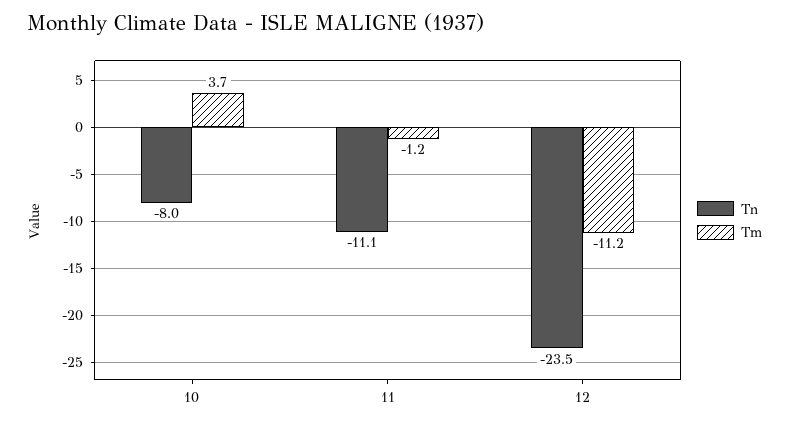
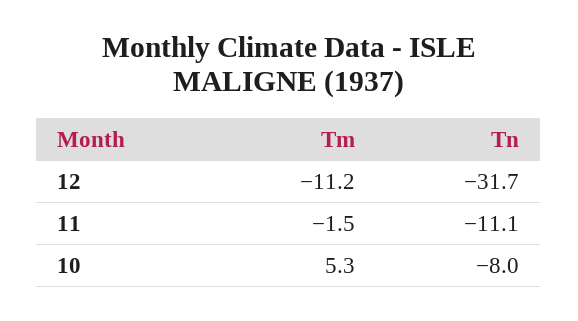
Tm, 10: 3.7 -> 5.3
Tm, 11: -1.2 -> -1.5
Tn, 12: -23.5 -> -31.7

